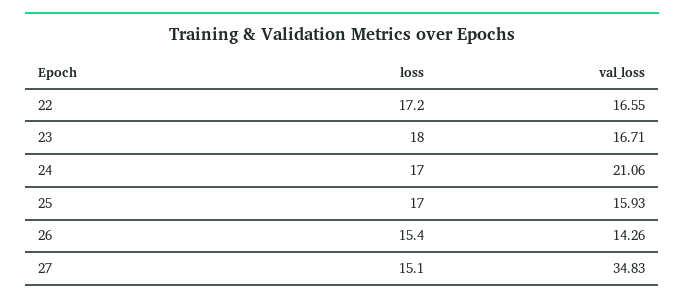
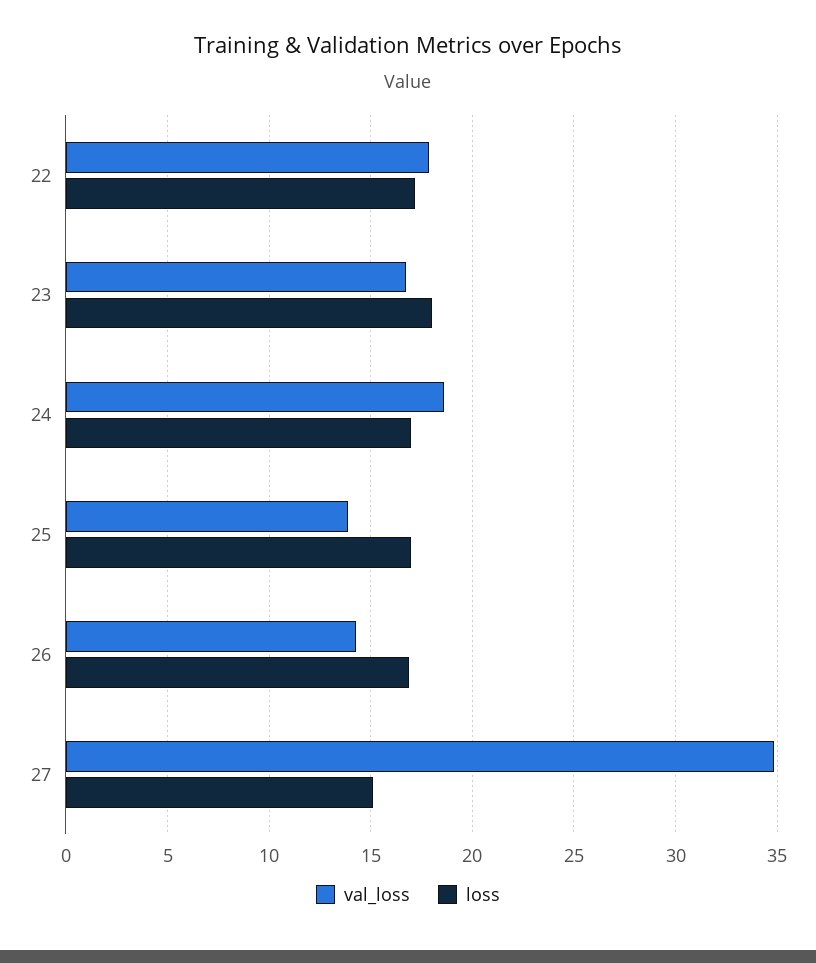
val_loss, 22: 16.55 -> 18
val_loss, 24: 21.06 -> 18.5
val_loss, 25: 15.93 -> 14
loss, 26: 15.4 -> 17

